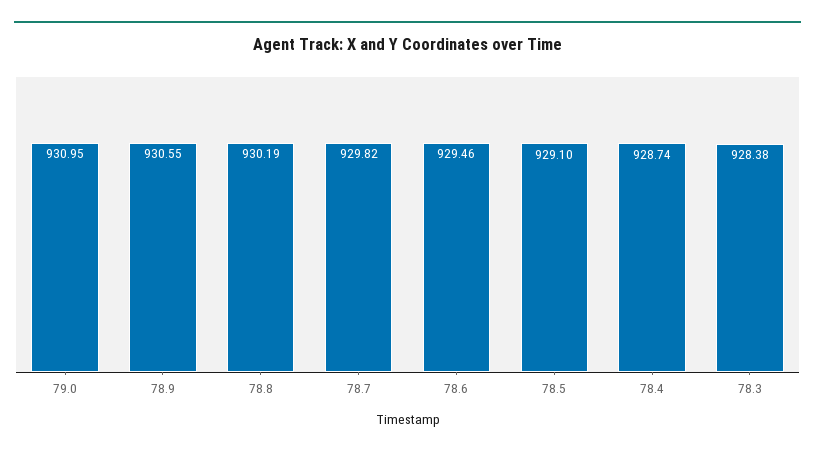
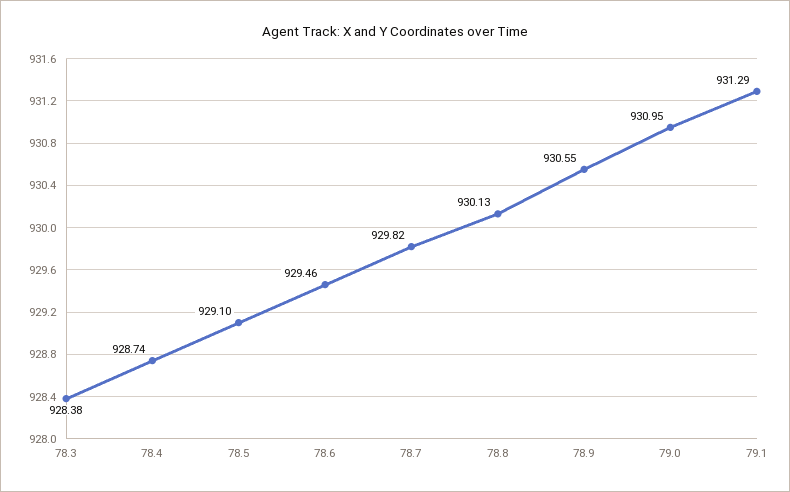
78.8: 930.19 -> 930.13
79.1: none -> 931.29

